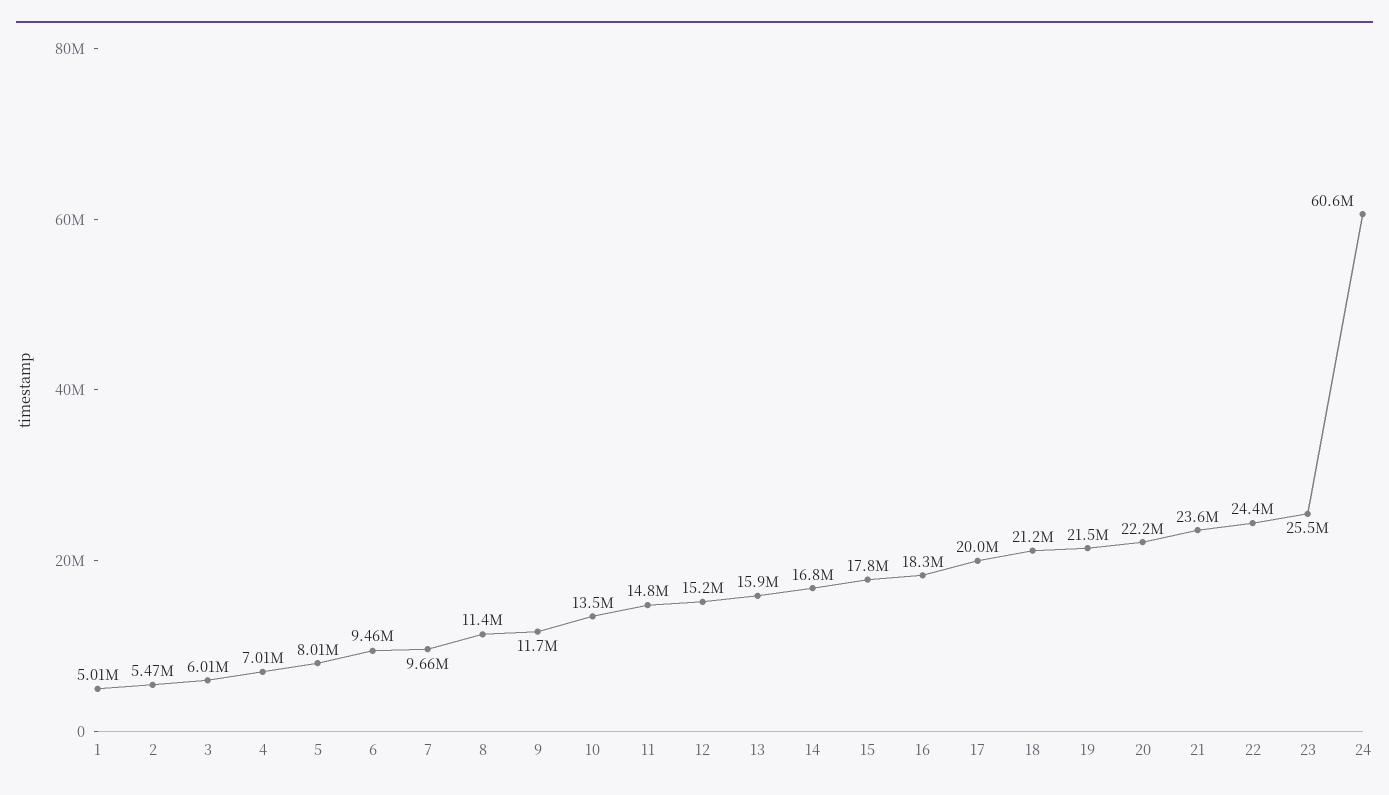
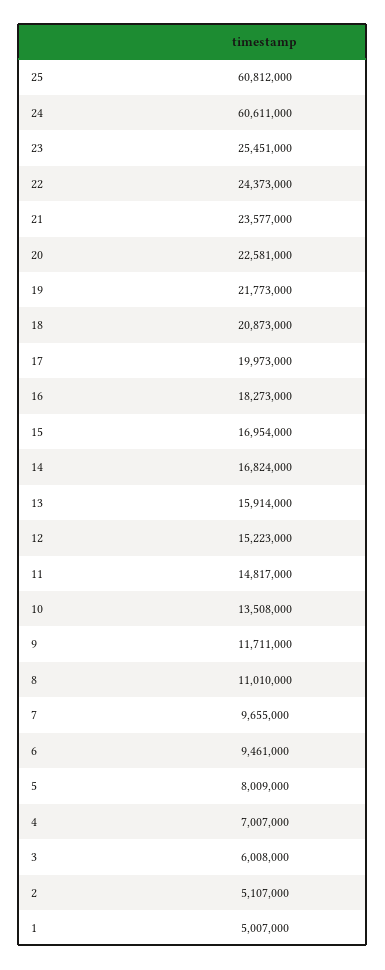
2: 5470000 -> 5107000
8: 11400000 -> 11010000
15: 17800000 -> 16954000
18: 21200000 -> 20873000
19: 21500000 -> 21773000
20: 22200000 -> 22581000
25: none -> 60812000

